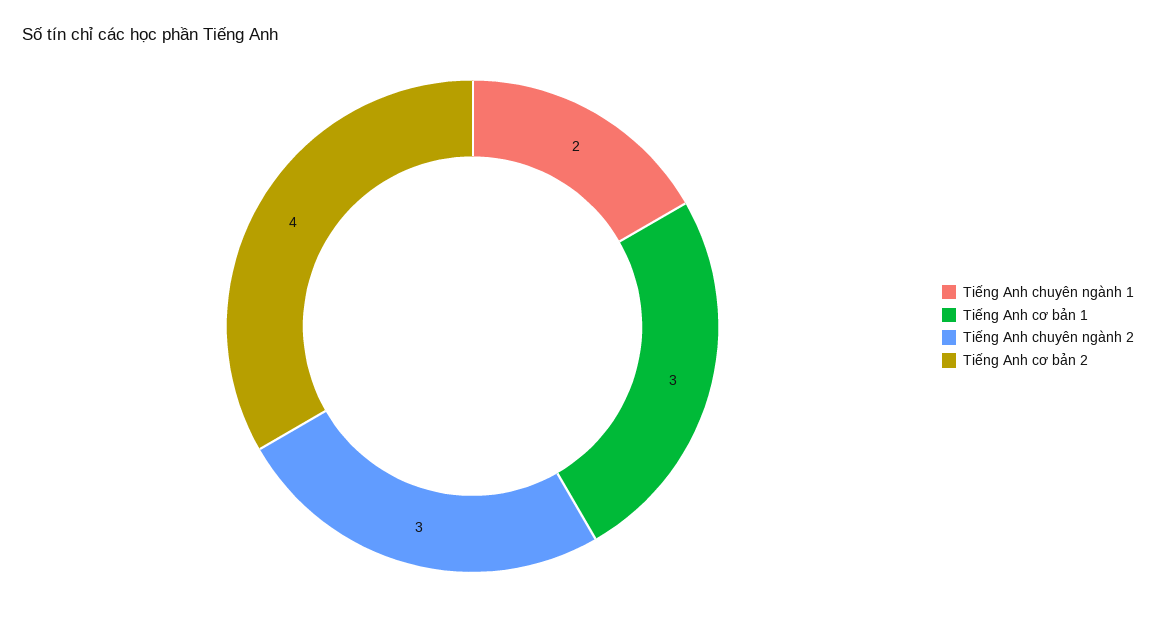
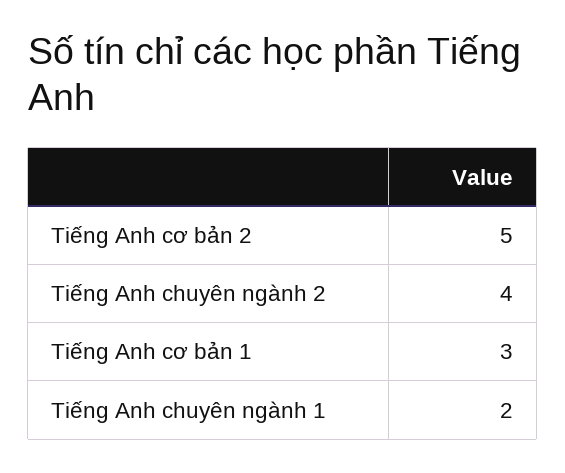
Tiếng Anh chuyên ngành 2: 3 -> 4
Tiếng Anh cơ bản 2: 4 -> 5

